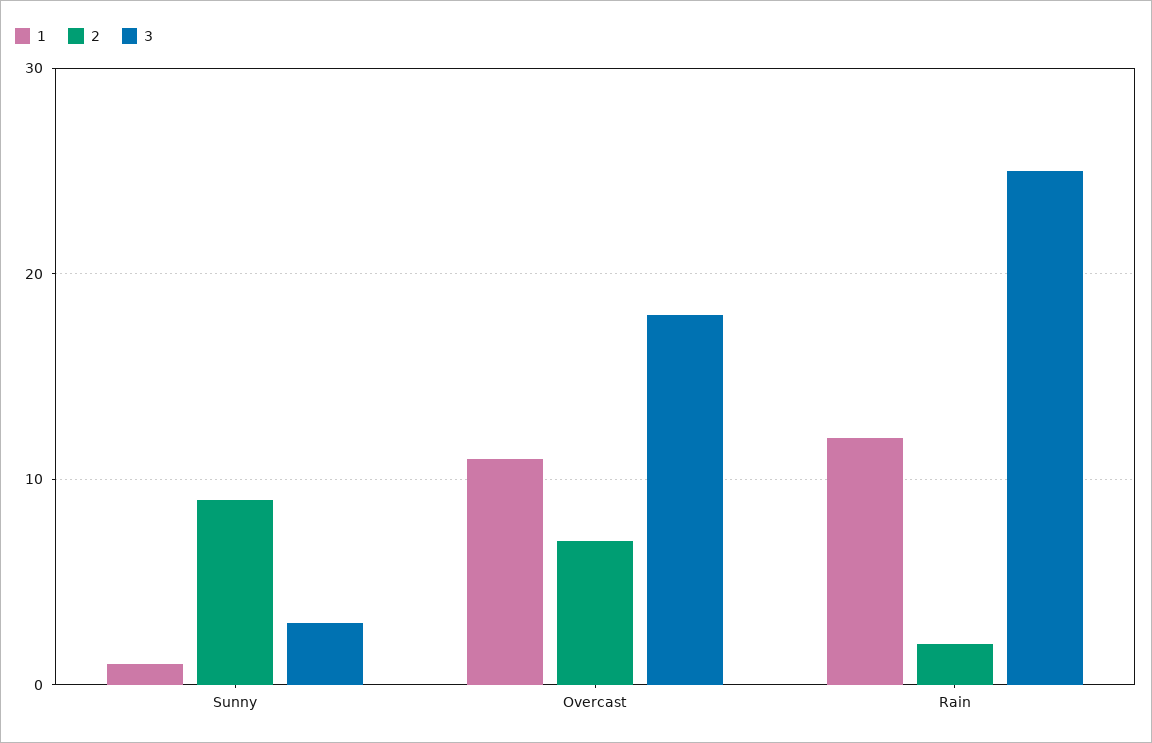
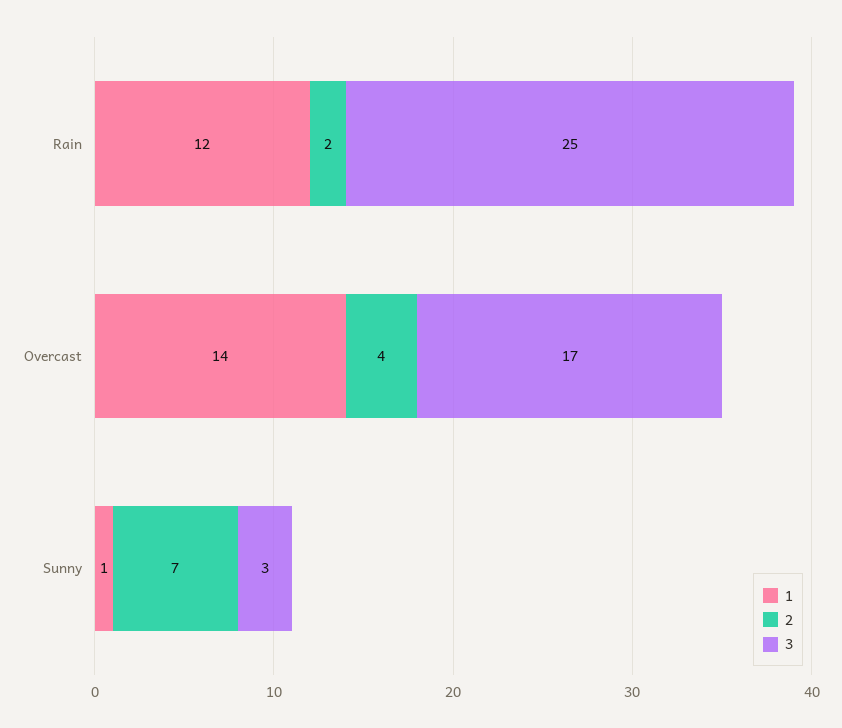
2, Sunny: 9 -> 7
1, Overcast: 11 -> 14
2, Overcast: 7 -> 4
3, Overcast: 18 -> 17

